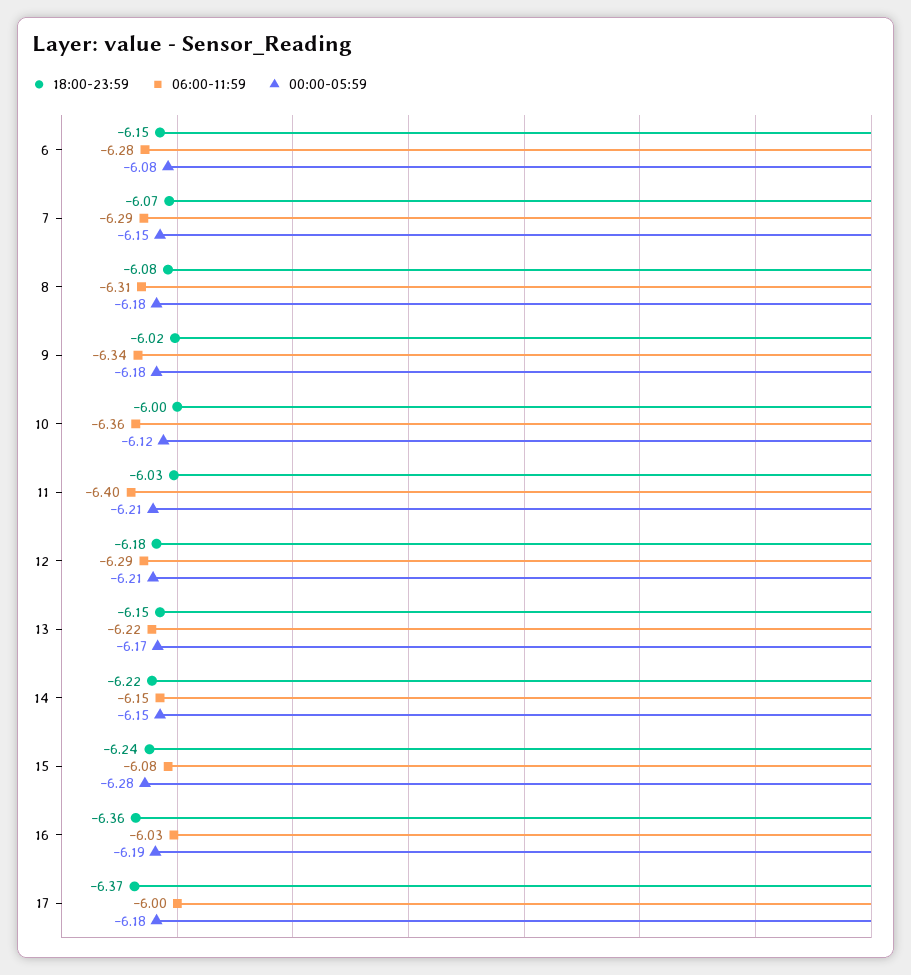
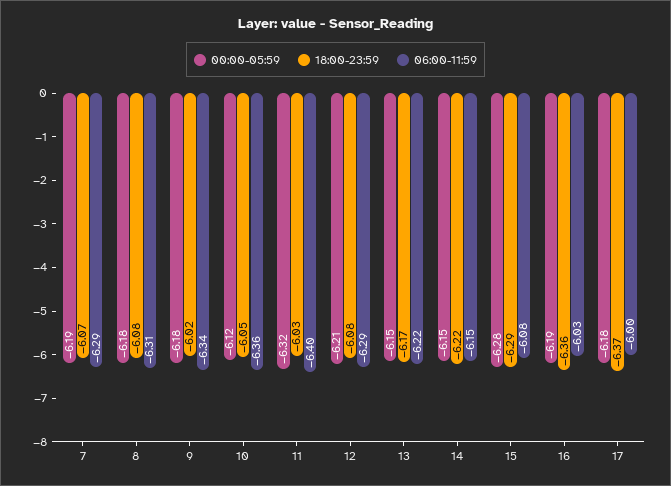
18:00-23:59, 6: -6.15 -> none
06:00-11:59, 6: -6.28 -> none
00:00-05:59, 6: -6.08 -> none
00:00-05:59, 7: -6.15 -> -6.19
18:00-23:59, 10: -6 -> -6.05
00:00-05:59, 11: -6.21 -> -6.32
18:00-23:59, 12: -6.18 -> -6.08
18:00-23:59, 13: -6.15 -> -6.17
00:00-05:59, 13: -6.17 -> -6.15
18:00-23:59, 15: -6.24 -> -6.29

